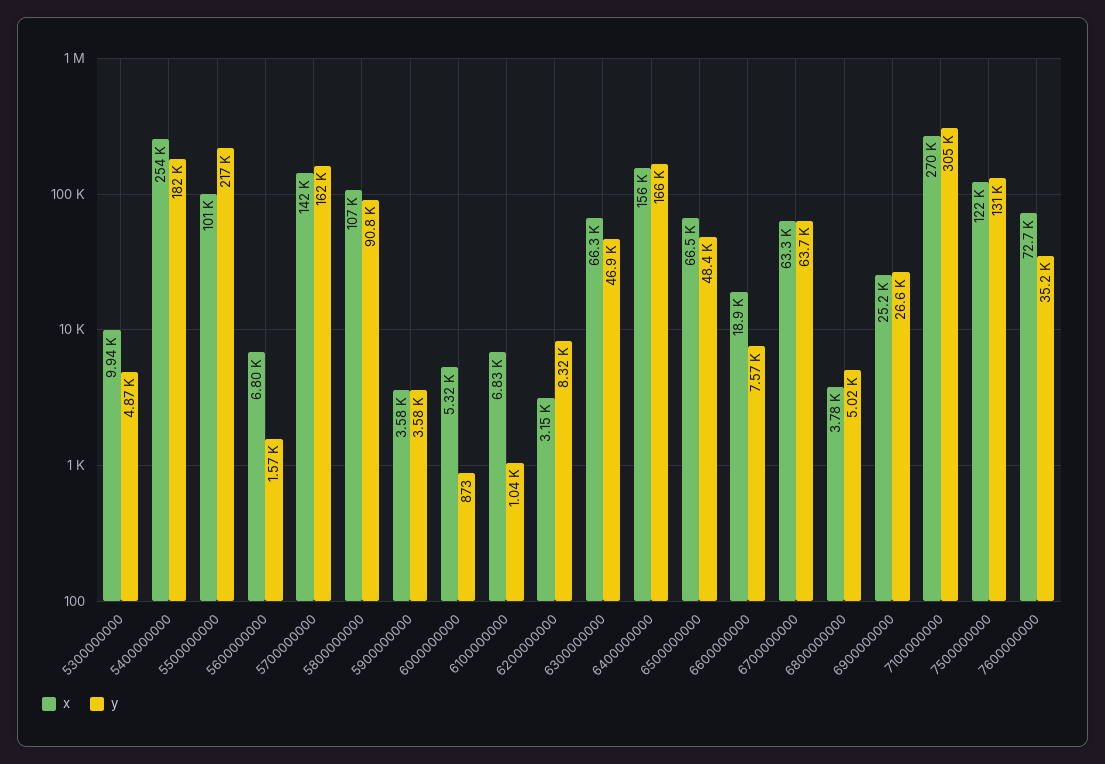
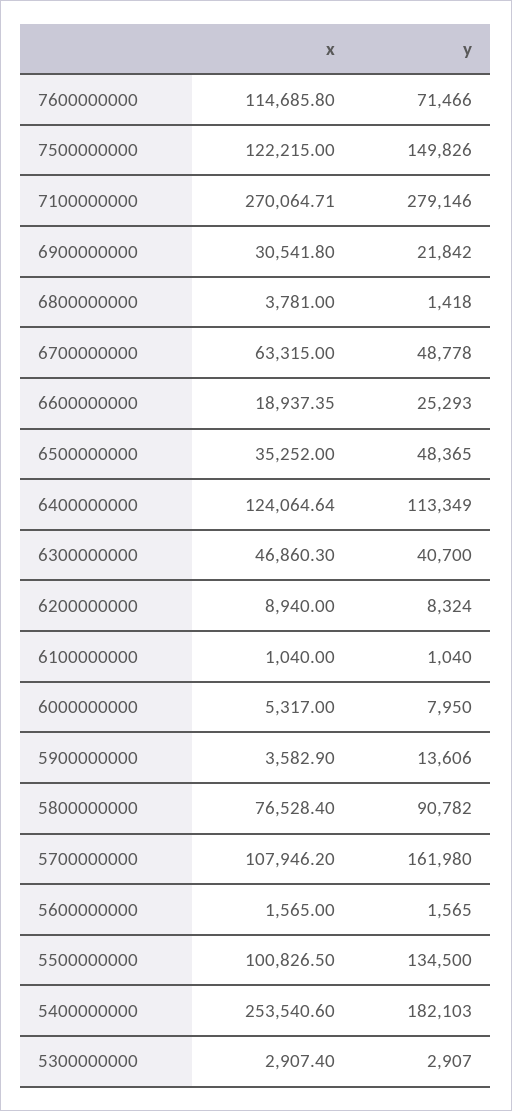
x, 5300000000: 9940 -> 2907.4
y, 5300000000: 4870 -> 2907
y, 5500000000: 217000 -> 134500
x, 5600000000: 6800 -> 1565
x, 5700000000: 142000 -> 107946.2
x, 5800000000: 107000 -> 76528.4
y, 5900000000: 3580 -> 13606
y, 6000000000: 873 -> 7950
x, 6100000000: 6830 -> 1040
x, 6200000000: 3150 -> 8940
x, 6300000000: 66300 -> 46860.3
y, 6300000000: 46900 -> 40700
x, 6400000000: 156000 -> 124064.64
y, 6400000000: 166000 -> 113349
x, 6500000000: 66500 -> 35252
y, 6600000000: 7570 -> 25293
y, 6700000000: 63700 -> 48778
y, 6800000000: 5020 -> 1418
x, 6900000000: 25200 -> 30541.8
y, 6900000000: 26600 -> 21842
y, 7100000000: 305000 -> 279146
y, 7500000000: 131000 -> 149826
x, 7600000000: 72700 -> 114685.8
y, 7600000000: 35200 -> 71466

